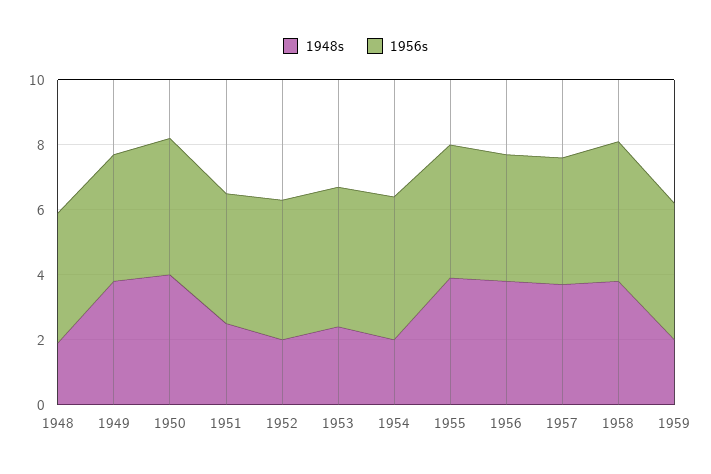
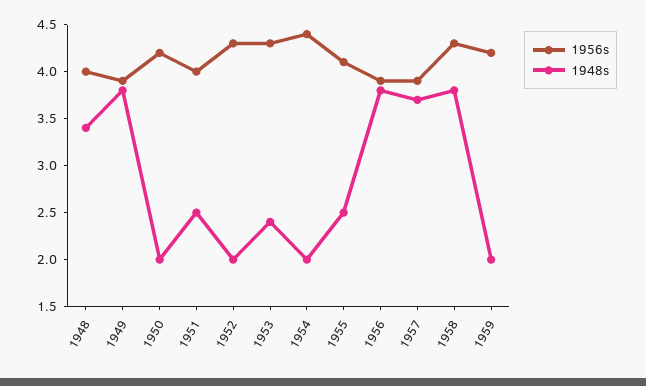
1948s, 1948: 2 -> 3.4
1948s, 1950: 4 -> 2
1948s, 1955: 4 -> 2.5

